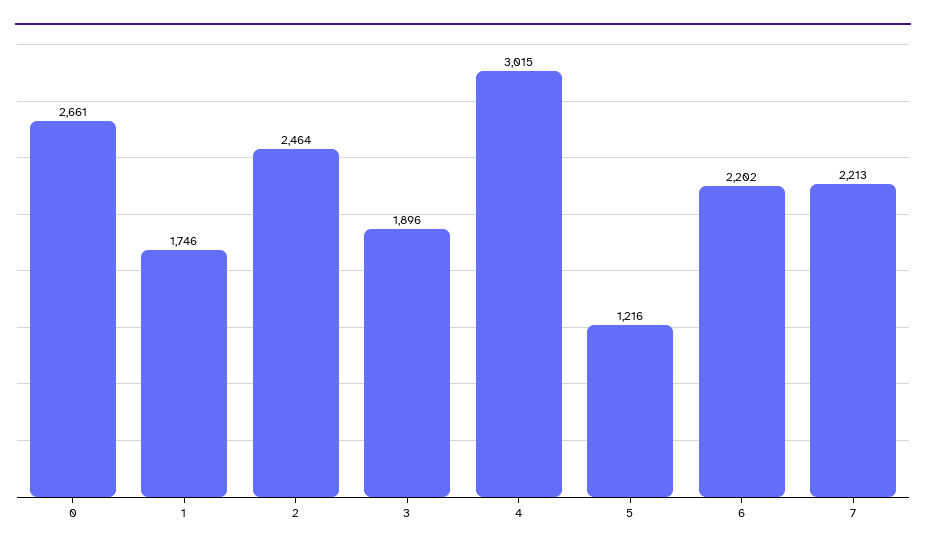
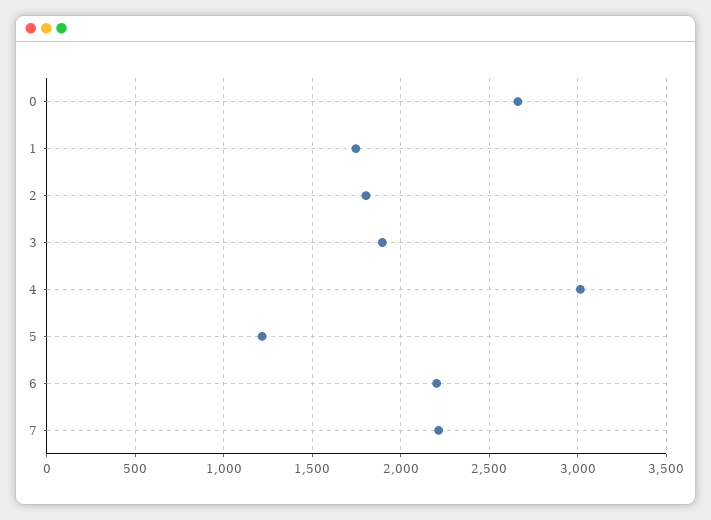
2: 2464 -> 1800

